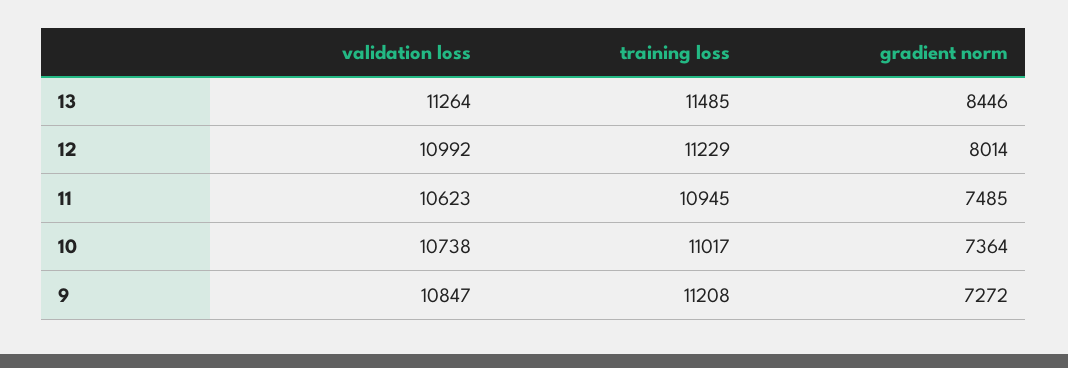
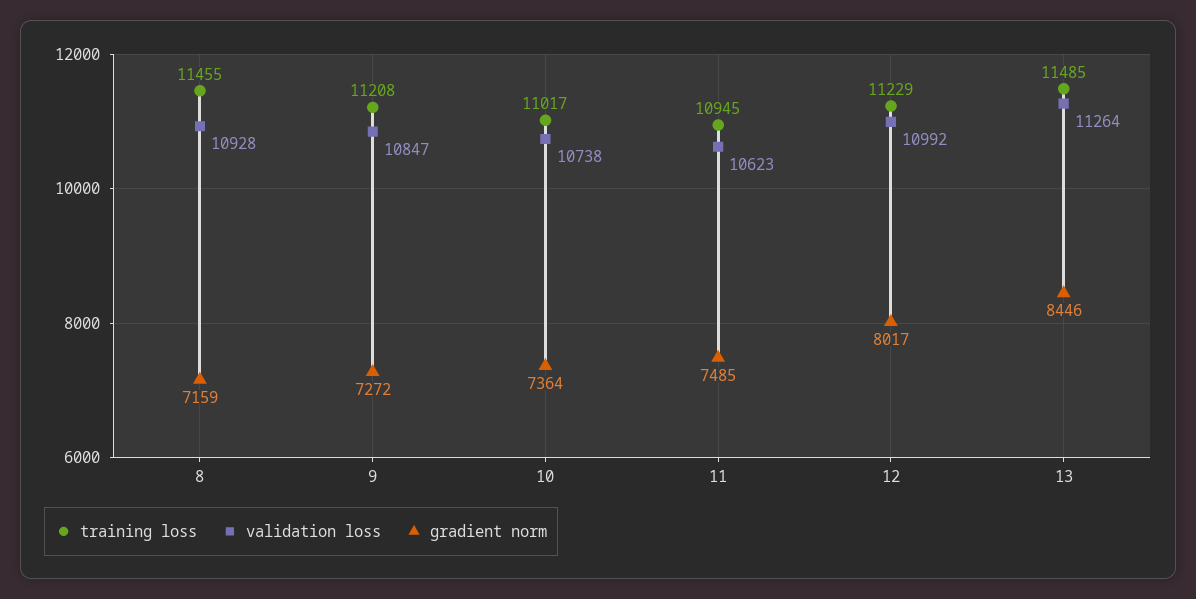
gradient norm, 12: 8014 -> 8017
training loss, 8: none -> 11455
validation loss, 8: none -> 10928
gradient norm, 8: none -> 7159

